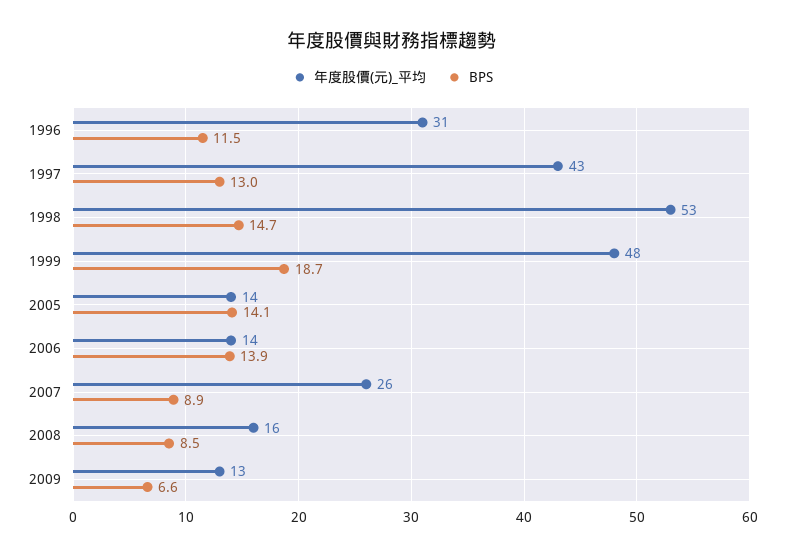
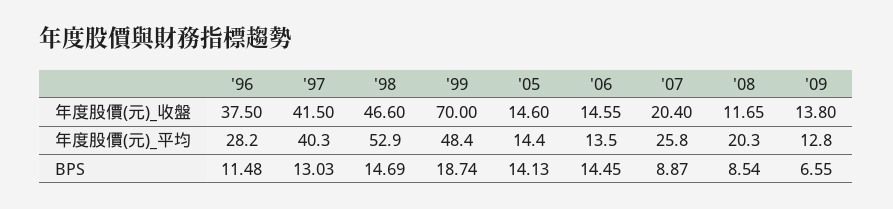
年度股價(元)_平均, 1996: 31 -> 28.2
年度股價(元)_平均, 1997: 43 -> 40.3
BPS, 2006: 13.9 -> 14.45
年度股價(元)_平均, 2008: 16 -> 20.3
年度股價(元)_收盤, 1996: none -> 37.5
年度股價(元)_收盤, 1997: none -> 41.5
年度股價(元)_收盤, 1998: none -> 46.6
年度股價(元)_收盤, 1999: none -> 70
年度股價(元)_收盤, 2005: none -> 14.6
年度股價(元)_收盤, 2006: none -> 14.55
年度股價(元)_收盤, 2007: none -> 20.4
年度股價(元)_收盤, 2008: none -> 11.65
年度股價(元)_收盤, 2009: none -> 13.8

